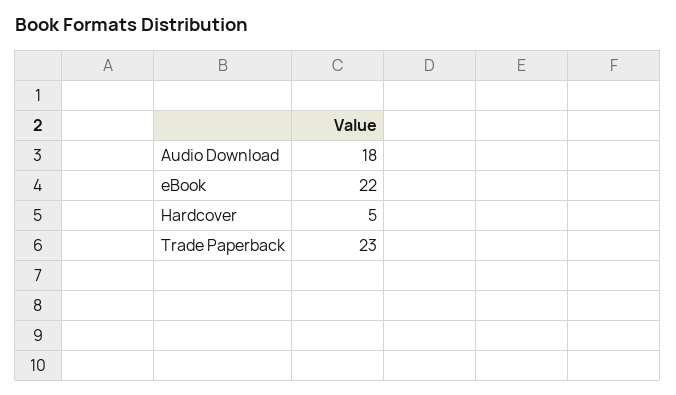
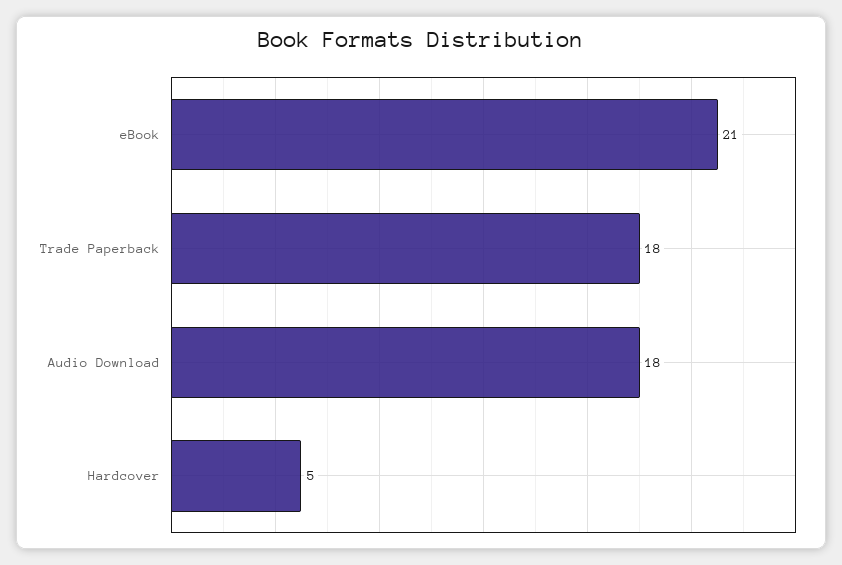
eBook: 22 -> 21
Trade Paperback: 23 -> 18

